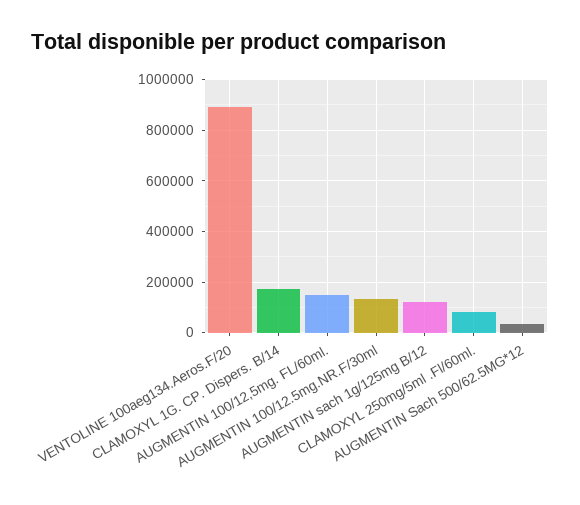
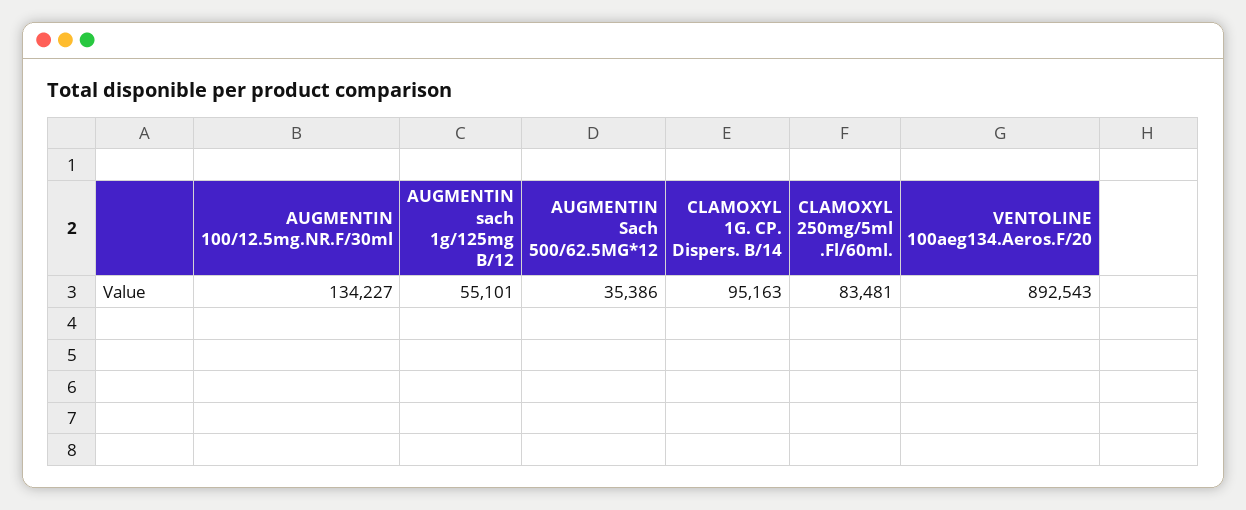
CLAMOXYL 1G. CP. Dispers. B/14: 175000 -> 95163
AUGMENTIN 100/12,5mg. FL/60ml.: 150000 -> none
AUGMENTIN sach 1g/125mg B/12: 125000 -> 55101

